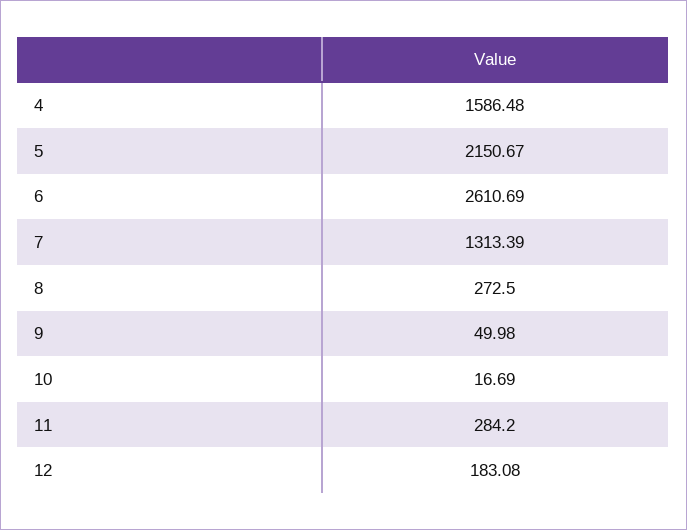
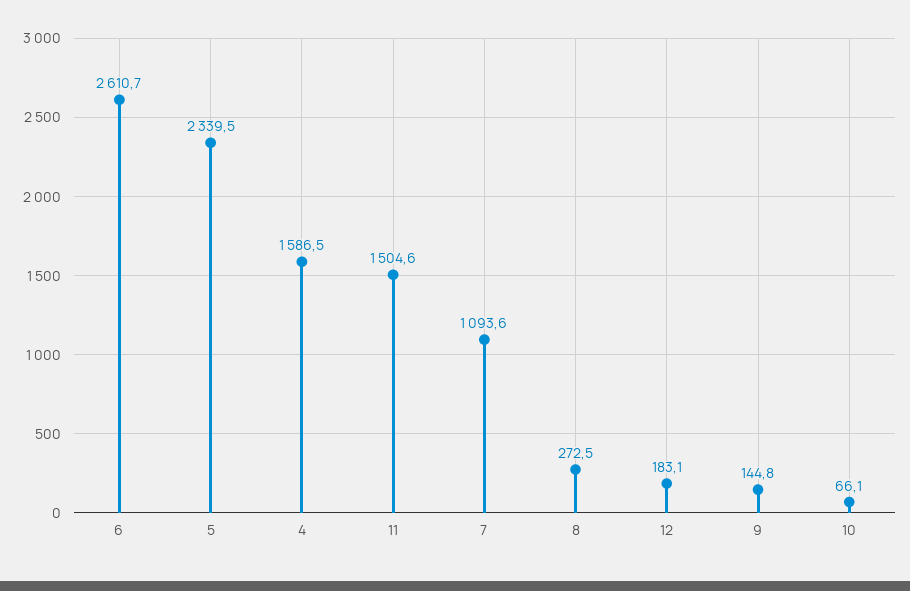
5: 2150.67 -> 2339.5
7: 1313.39 -> 1093.6
9: 49.98 -> 144.8
10: 16.69 -> 66.1
11: 284.2 -> 1504.6

